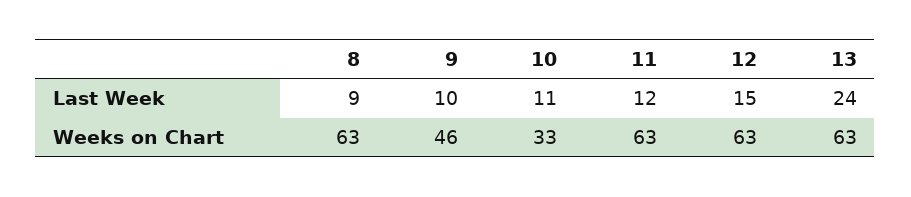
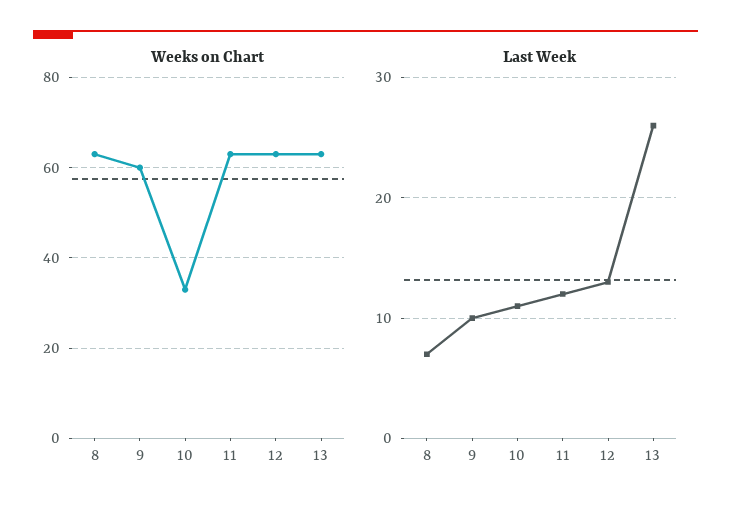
Last Week, 8: 9 -> 7
Last Week, 12: 15 -> 13
Last Week, 13: 24 -> 26
Weeks on Chart, 9: 46 -> 60

